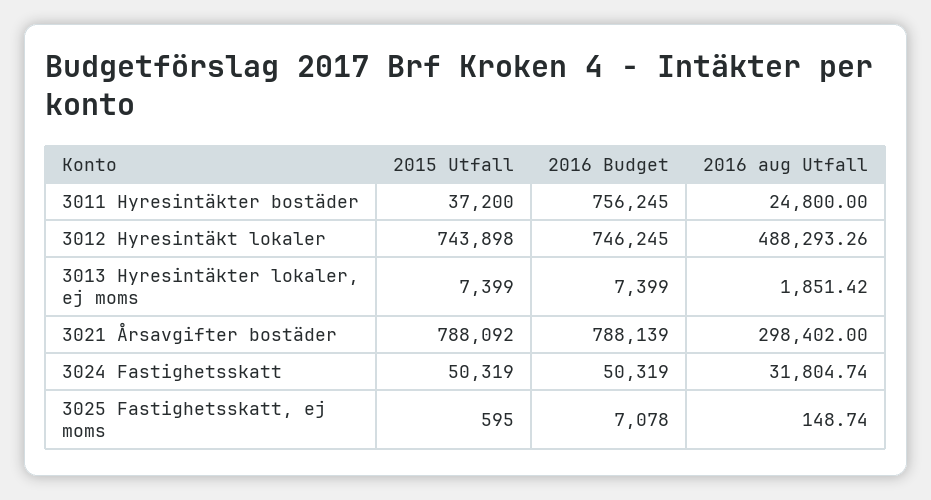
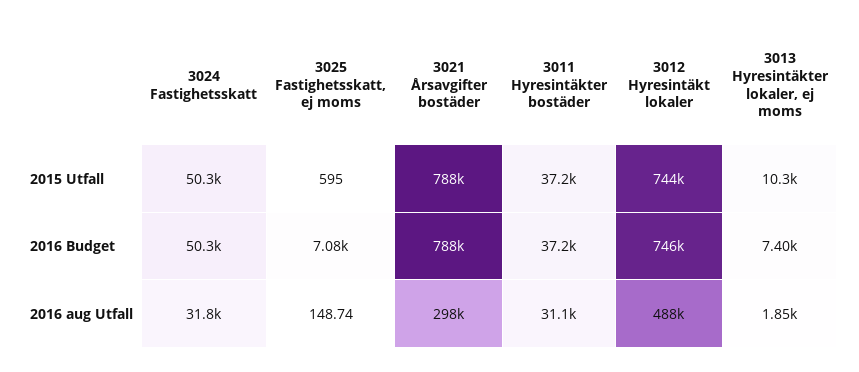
2016 Budget, 3011 Hyresintäkter bostäder: 756245 -> 37200
2016 aug Utfall, 3011 Hyresintäkter bostäder: 24800 -> 31100
2015 Utfall, 3013 Hyresintäkter lokaler, ej moms: 7399 -> 10300

